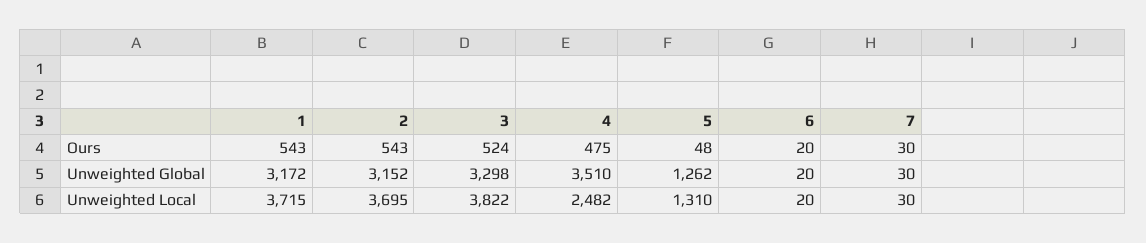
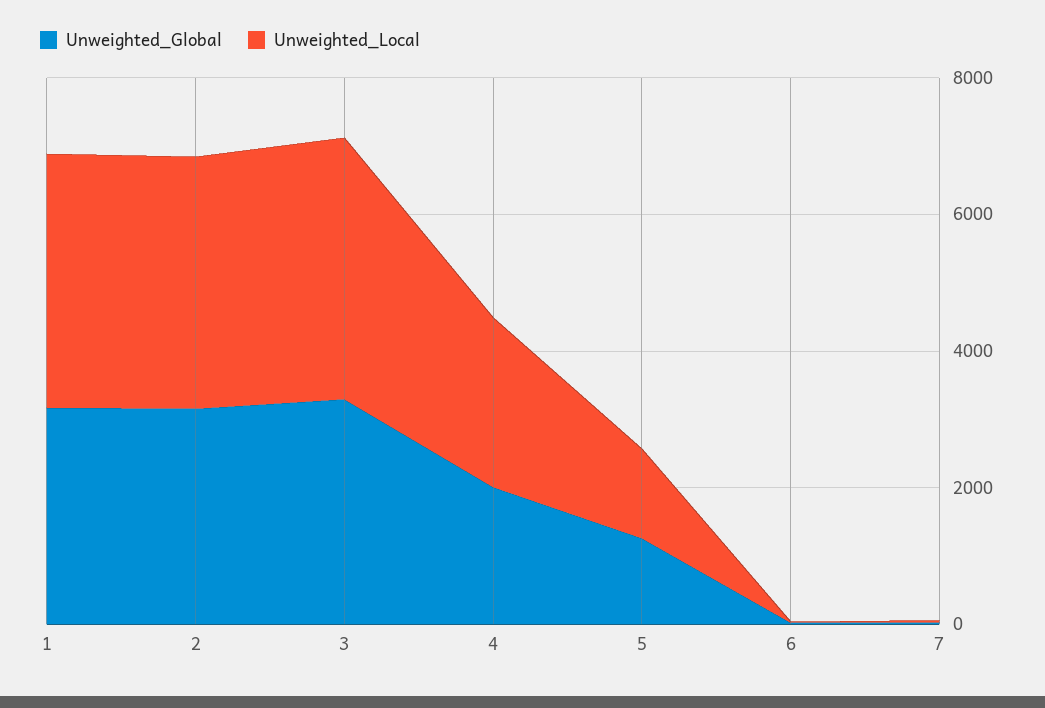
Ours, 1: 543 -> none
Ours, 2: 543 -> none
Ours, 3: 524 -> none
Ours, 4: 475 -> none
Ours, 5: 48 -> none
Ours, 6: 20 -> none
Ours, 7: 30 -> none
Unweighted Global, 4: 3510 -> 2000

